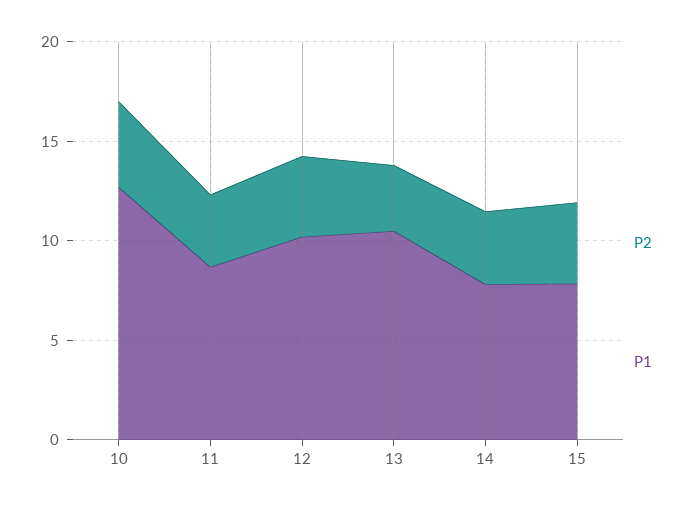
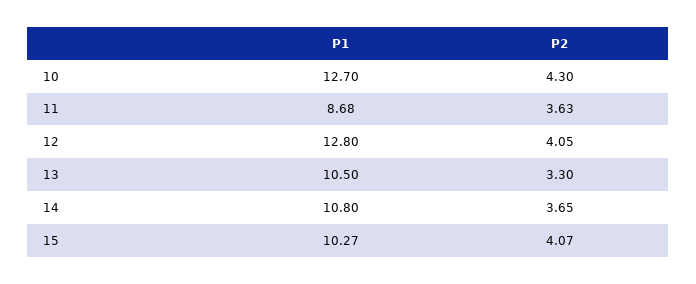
P1, 12: 10 -> 12.8
P1, 14: 8 -> 10.8
P1, 15: 8 -> 10.27

